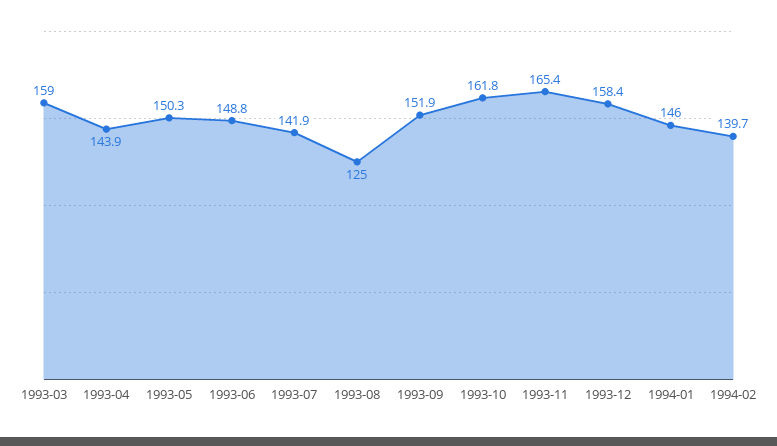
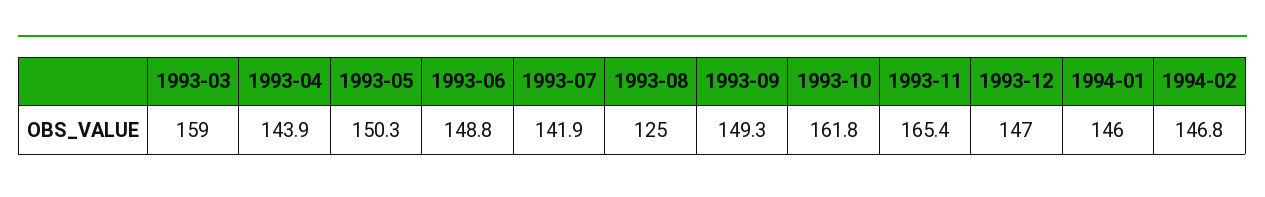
1993-09: 151.9 -> 149.3
1993-12: 158.4 -> 147
1994-02: 139.7 -> 146.8

